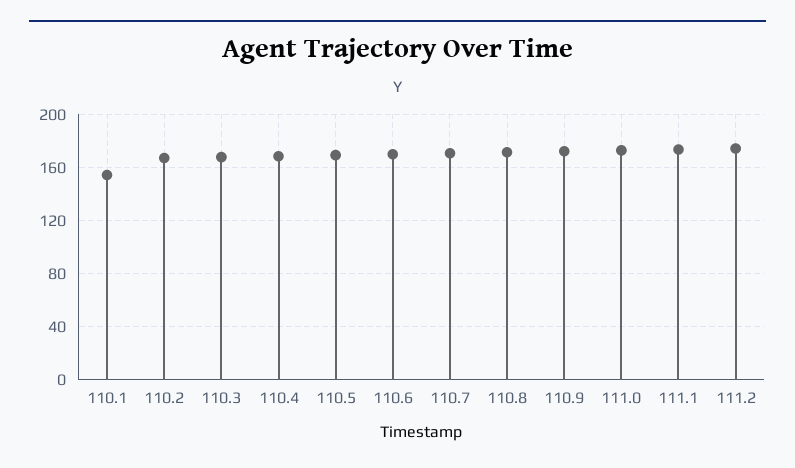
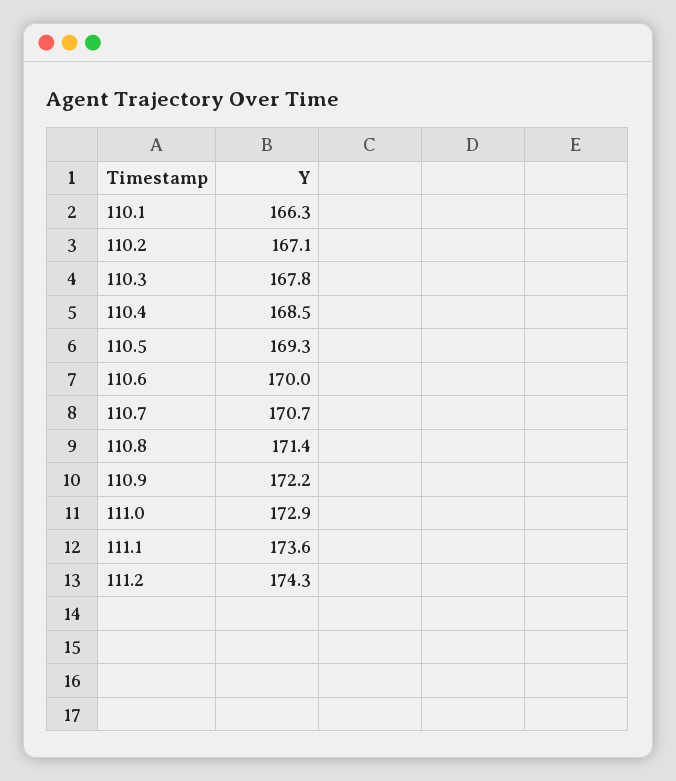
110.1: 155 -> 166.3

